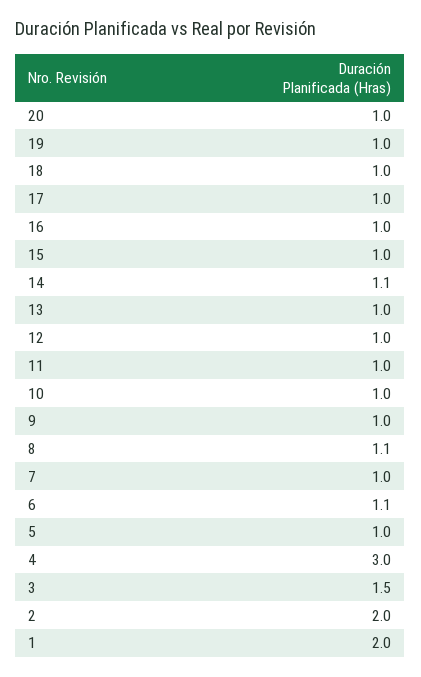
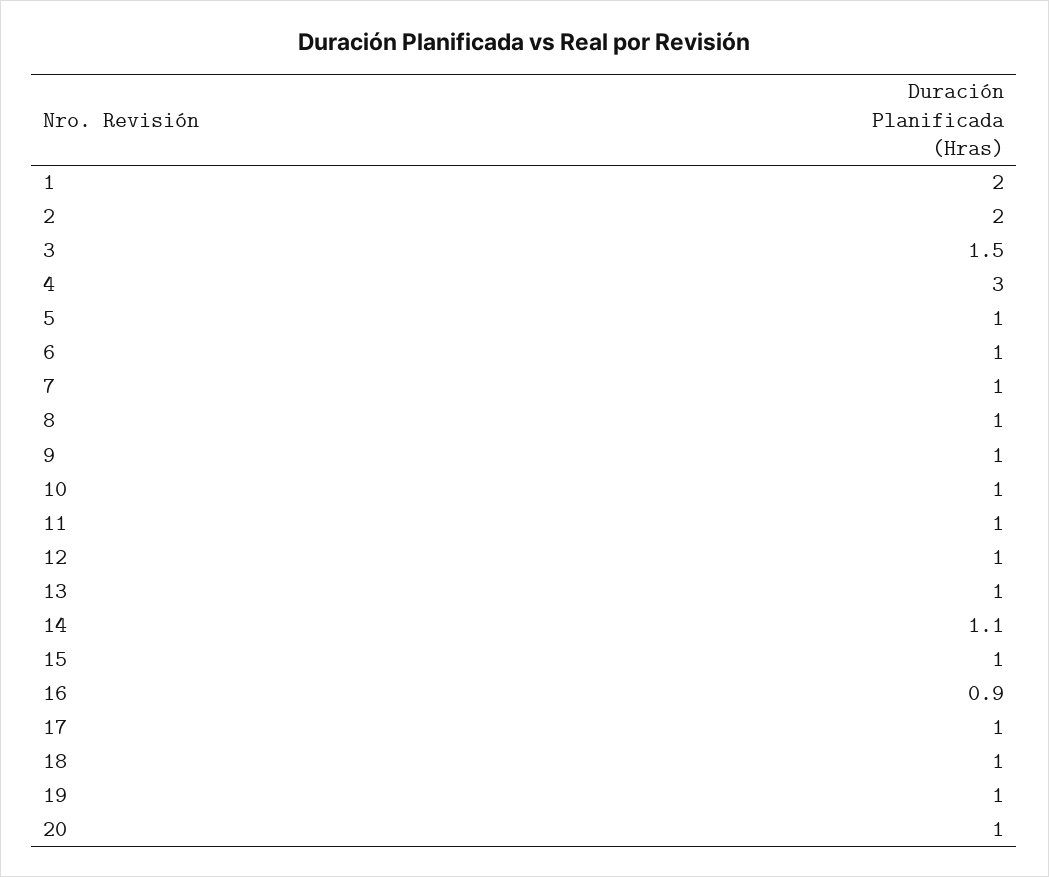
16: 1 -> 0.9
8: 1.1 -> 1
6: 1.1 -> 1

